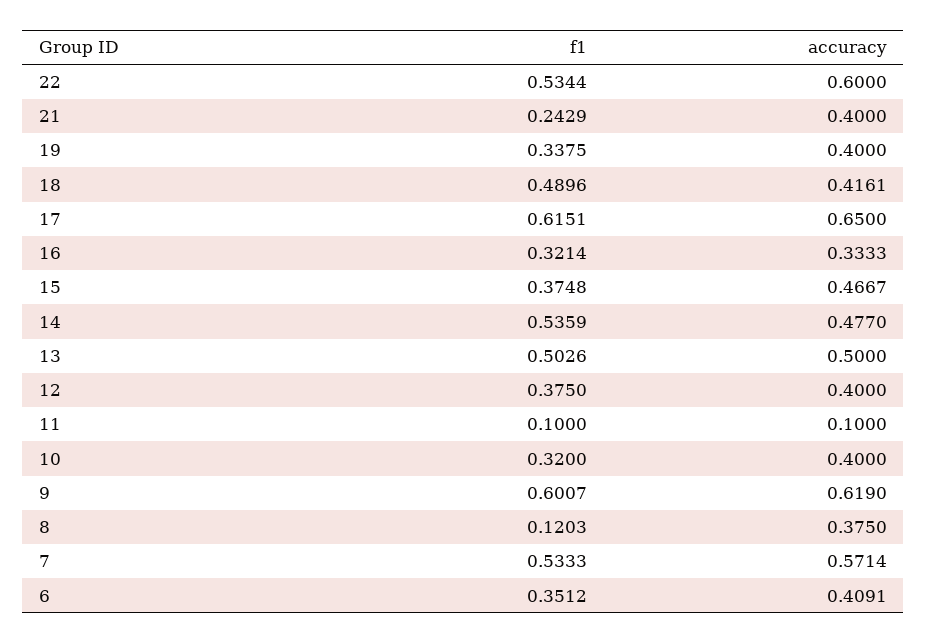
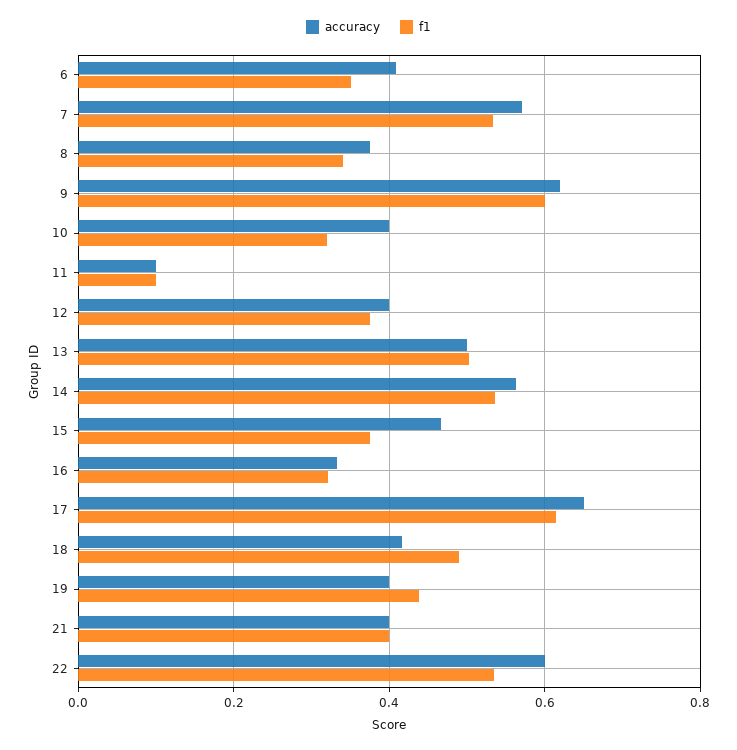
f1, 21: 0.2429 -> 0.4
f1, 19: 0.3375 -> 0.44
accuracy, 14: 0.477 -> 0.56
f1, 8: 0.1203 -> 0.34

